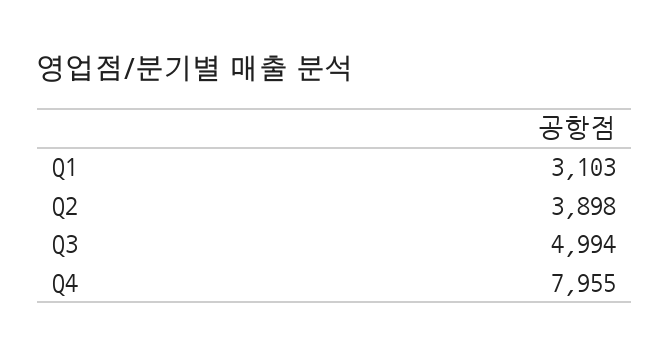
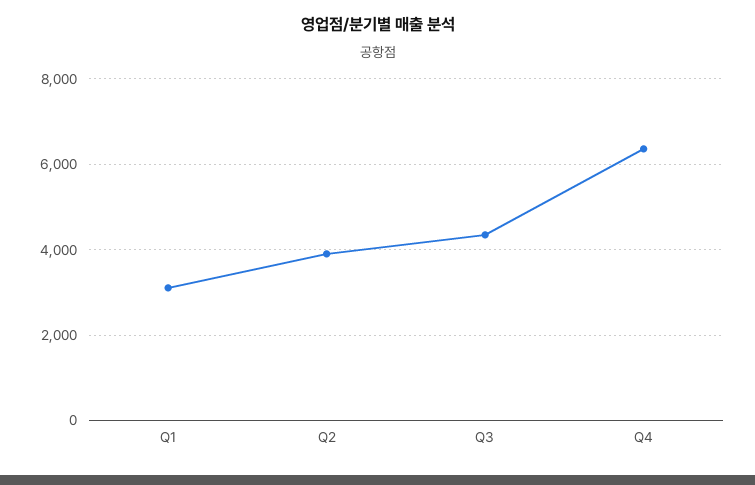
Q3: 4994 -> 4400
Q4: 7955 -> 6400

